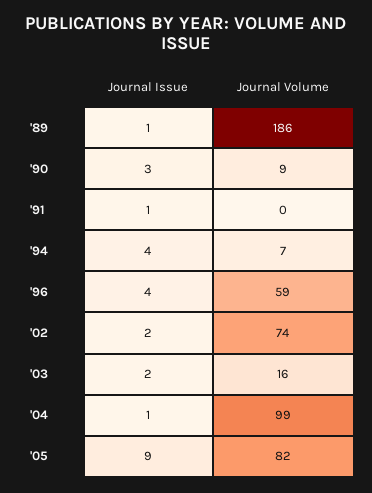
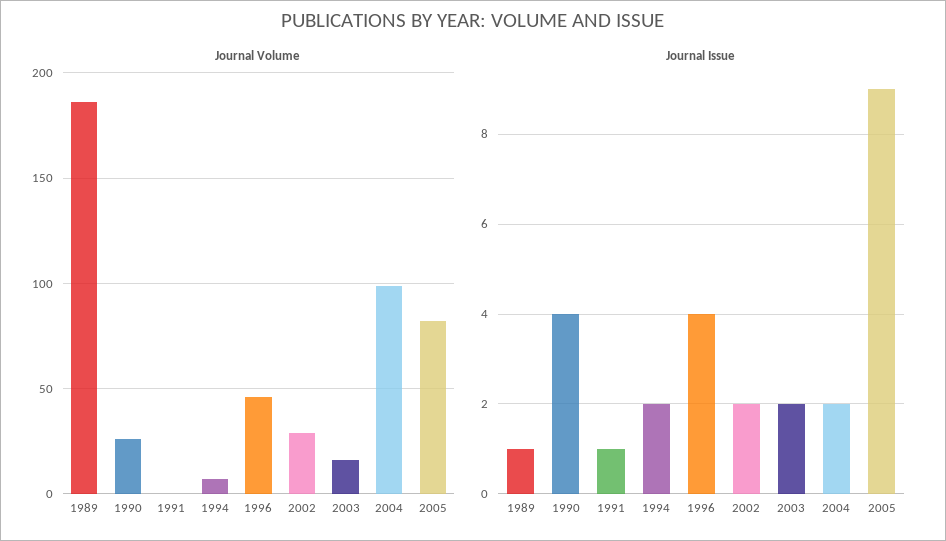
Journal Issue, '90: 3 -> 4
Journal Volume, '90: 9 -> 25
Journal Issue, '94: 4 -> 2
Journal Volume, '96: 59 -> 45
Journal Volume, '02: 74 -> 30
Journal Issue, '04: 1 -> 2

